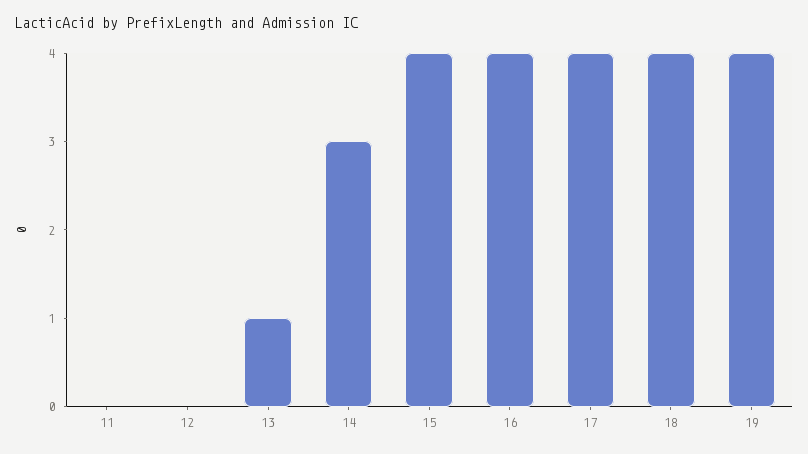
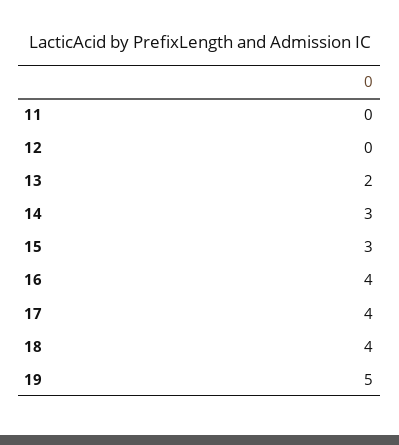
13: 1 -> 2
15: 4 -> 3
19: 4 -> 5

